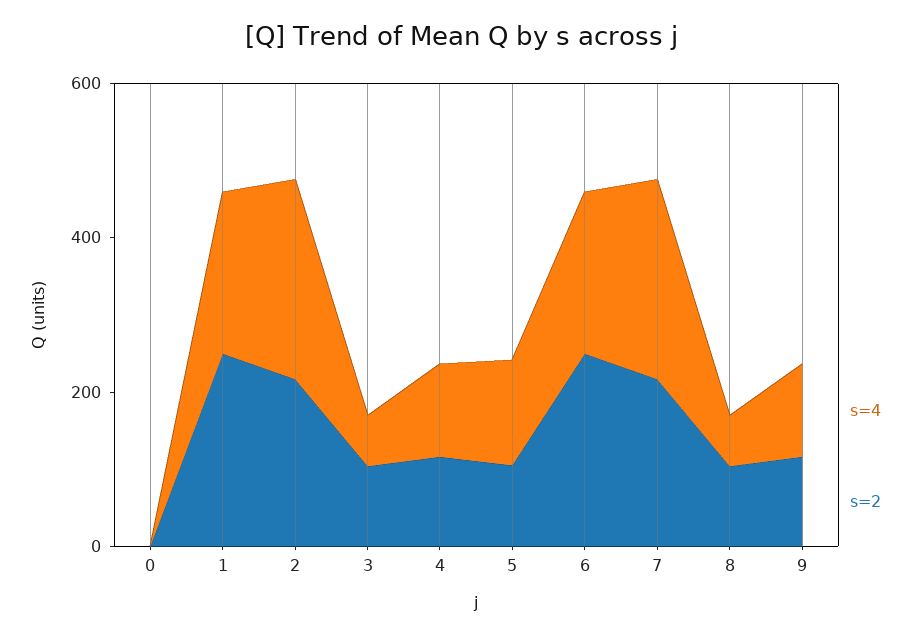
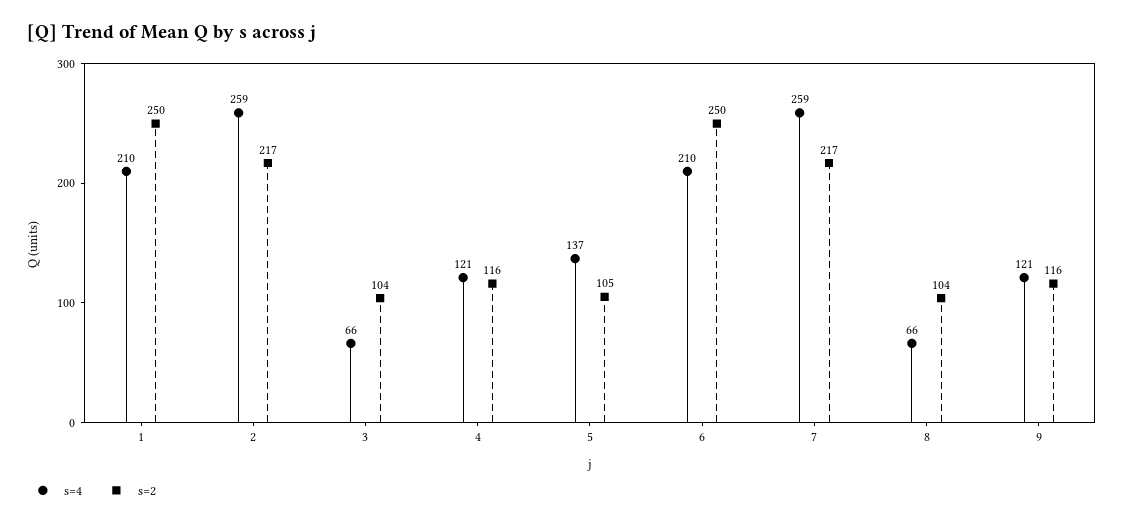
s=4, 0: 0 -> none
s=2, 0: 0 -> none

